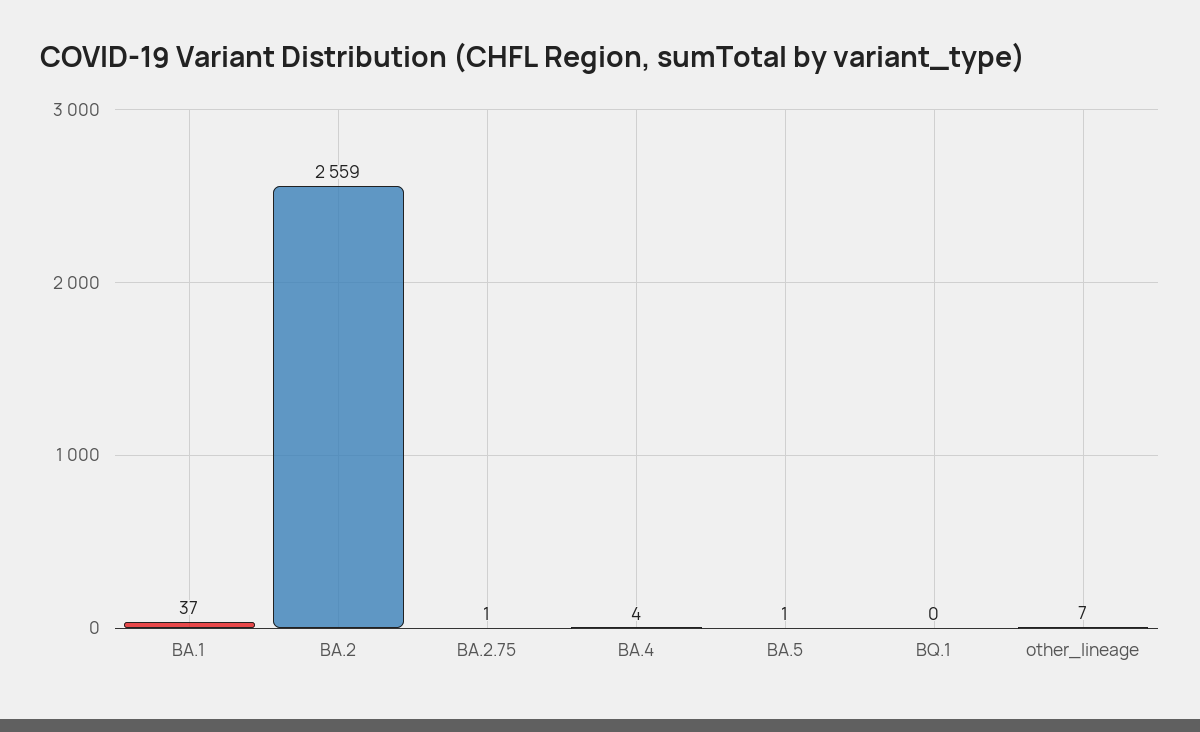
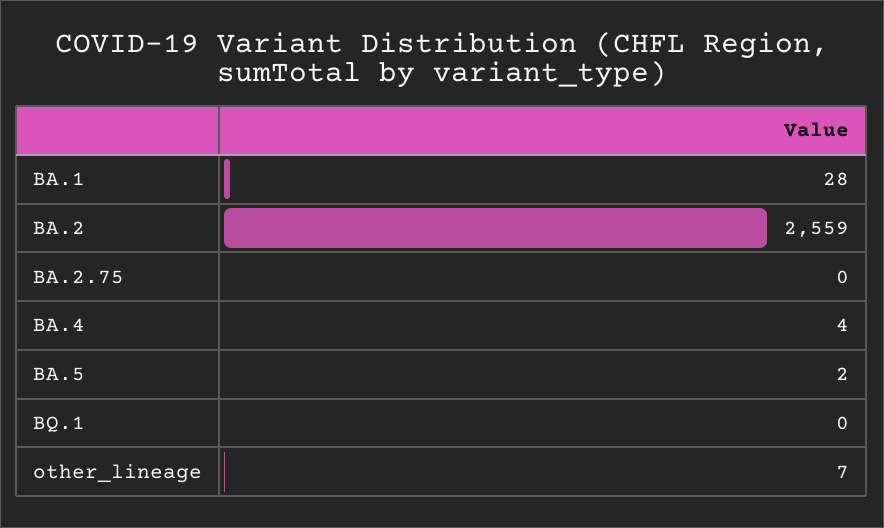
BA.1: 37 -> 28
BA.2.75: 1 -> 0
BA.5: 1 -> 2

